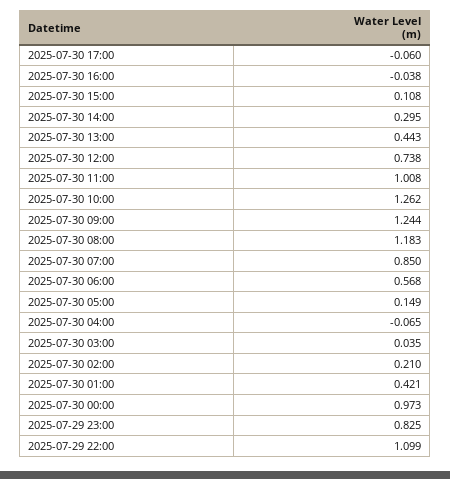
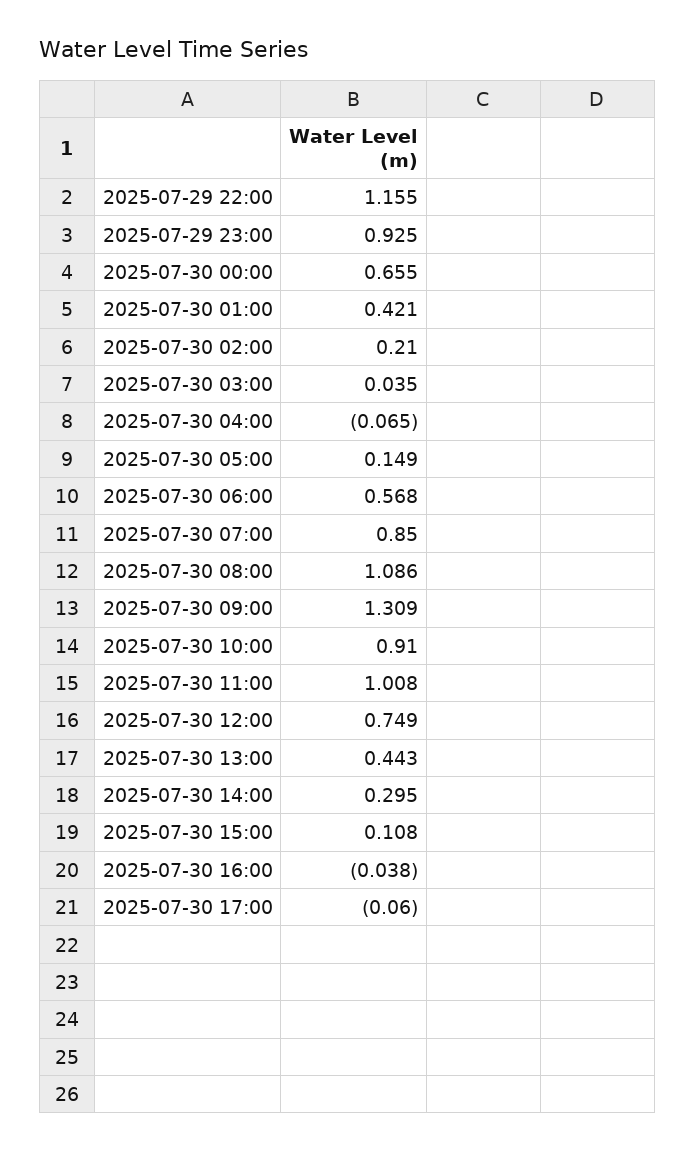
2025-07-30 12:00: 0.738 -> 0.749
2025-07-30 10:00: 1.262 -> 0.91
2025-07-30 09:00: 1.244 -> 1.309
2025-07-30 08:00: 1.183 -> 1.086
2025-07-30 00:00: 0.973 -> 0.655
2025-07-29 23:00: 0.825 -> 0.925
2025-07-29 22:00: 1.099 -> 1.155

